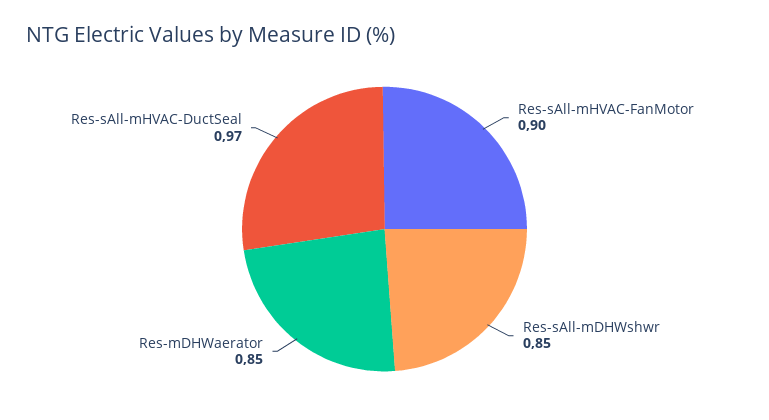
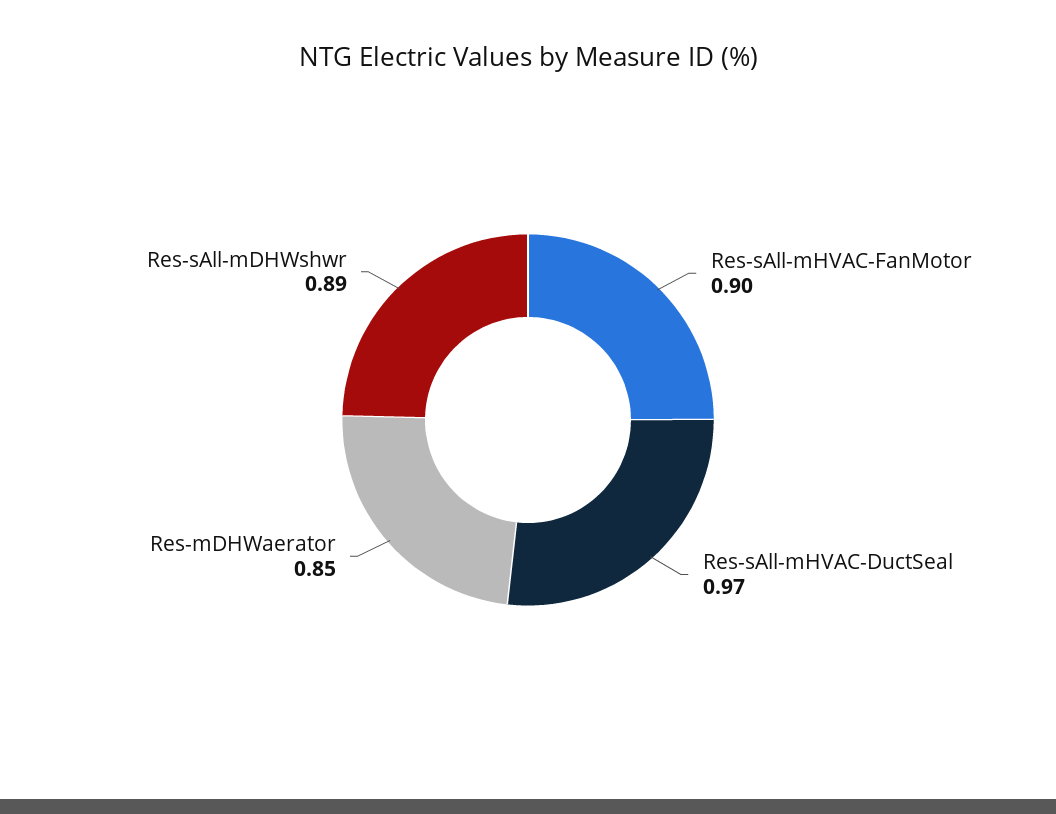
Res-sAll-mDHWshwr: 0.85 -> 0.89

